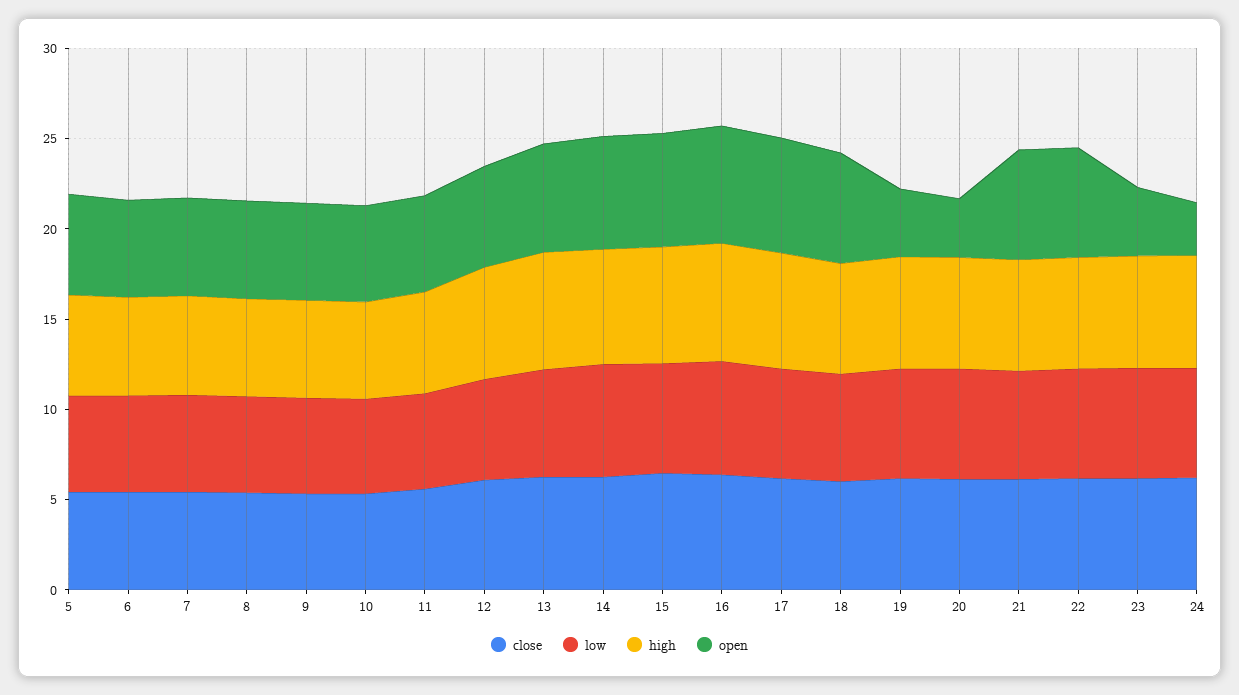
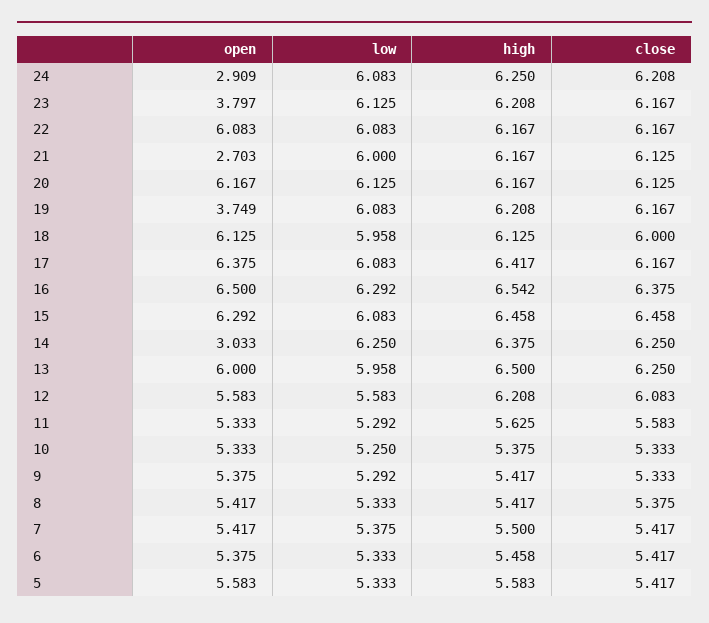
open, 14: 6 -> 3.033
open, 20: 3 -> 6.167
open, 21: 6 -> 2.703

